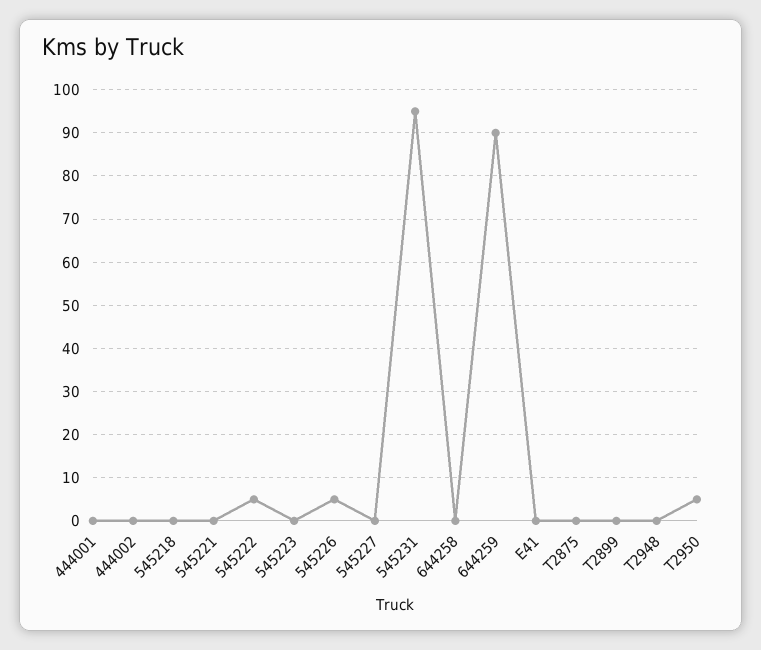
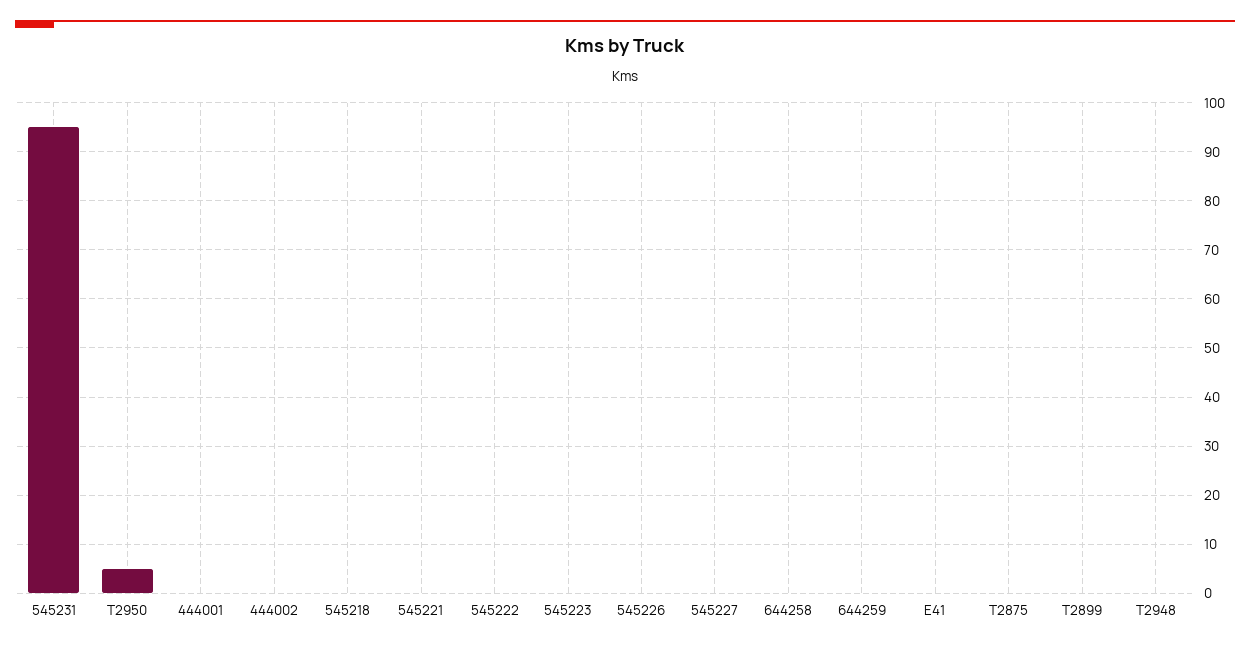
545222: 5 -> 0
545226: 5 -> 0
644259: 90 -> 0

